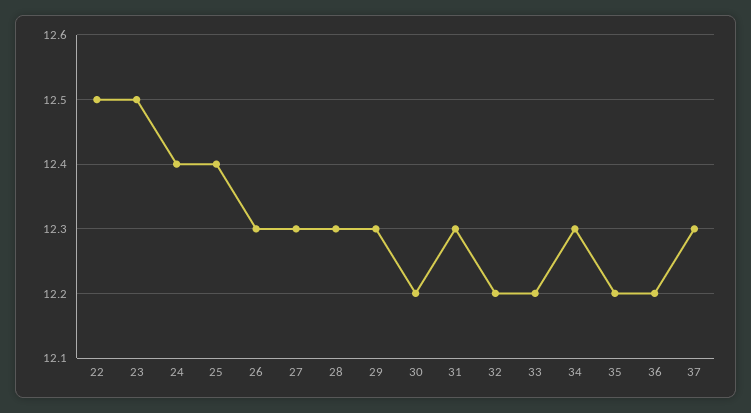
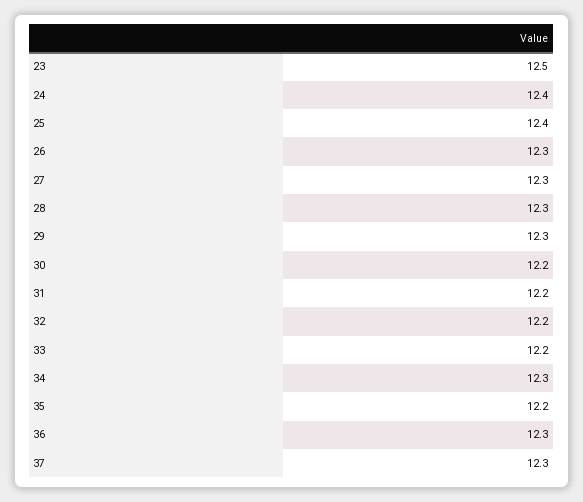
22: 12.5 -> none
31: 12.3 -> 12.2
36: 12.2 -> 12.3

